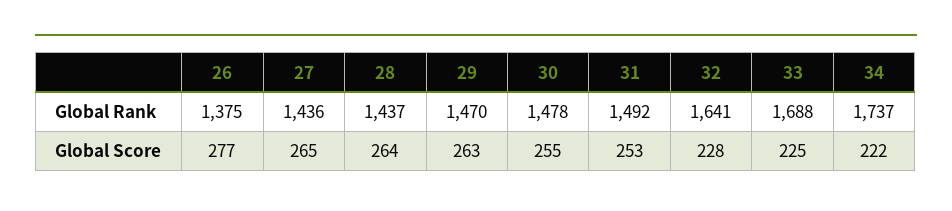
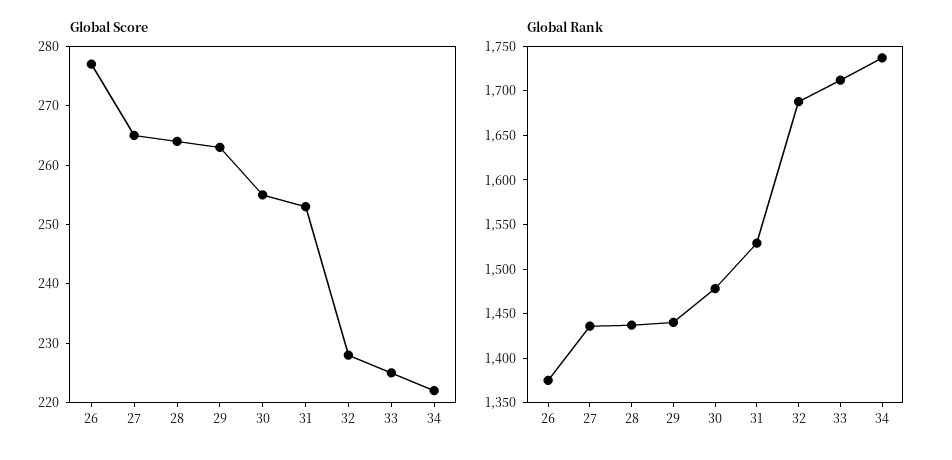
Global Rank, 29: 1470 -> 1440
Global Rank, 31: 1492 -> 1530
Global Rank, 32: 1641 -> 1690
Global Rank, 33: 1688 -> 1710

